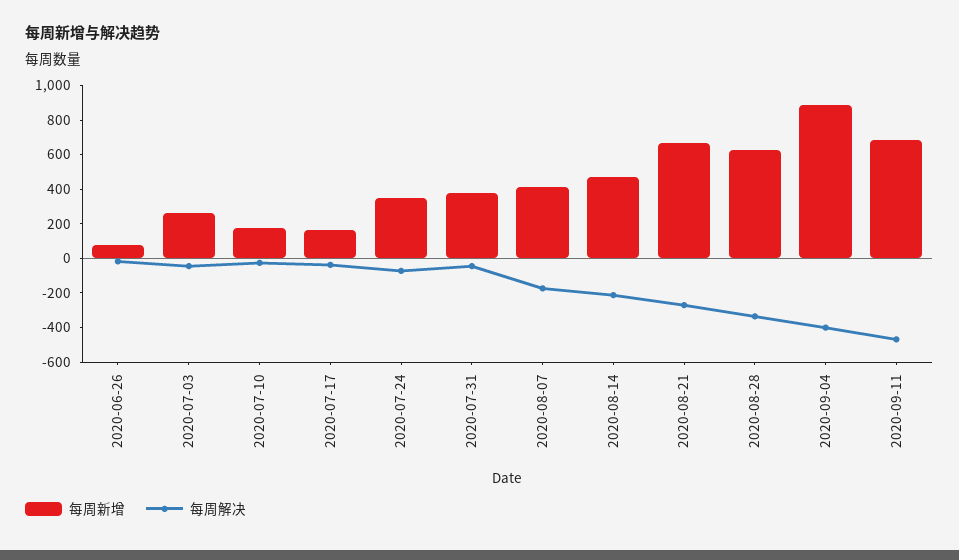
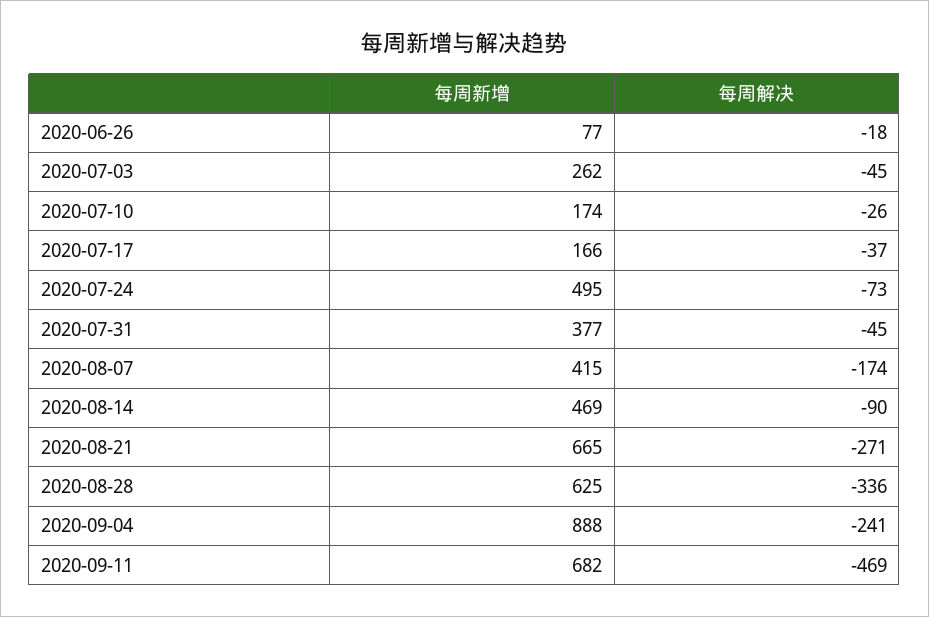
每周新增, 2020-07-24: 350 -> 495
每周解决, 2020-08-14: -200 -> -90
每周解决, 2020-09-04: -400 -> -241

